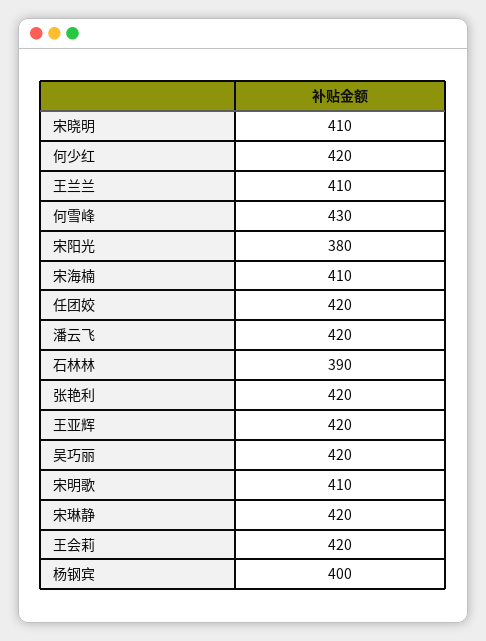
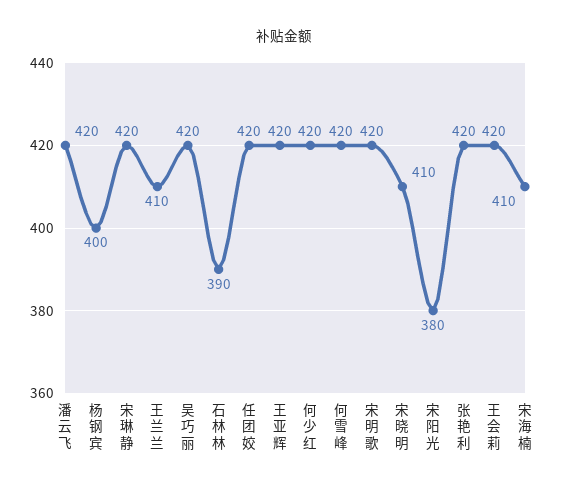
何雪峰: 430 -> 420
宋明歌: 410 -> 420

